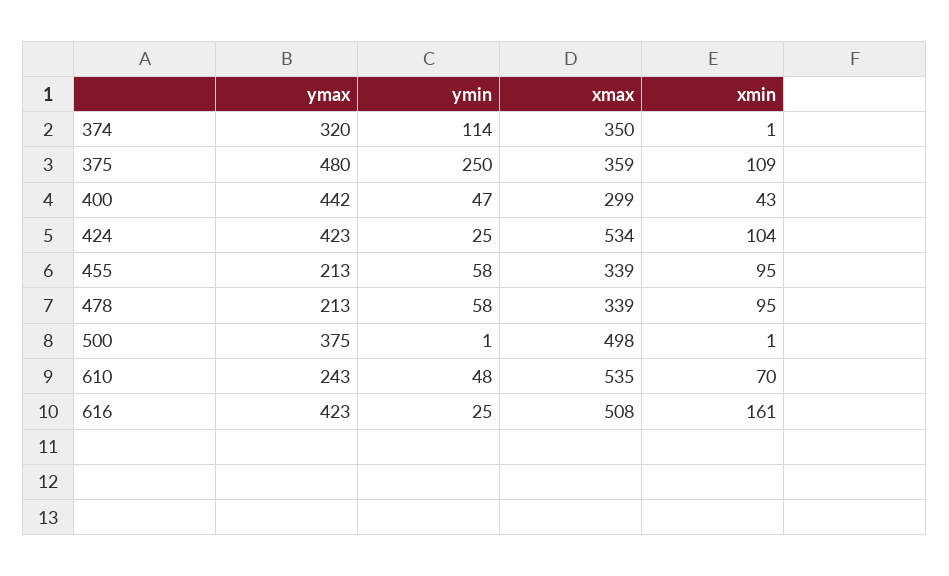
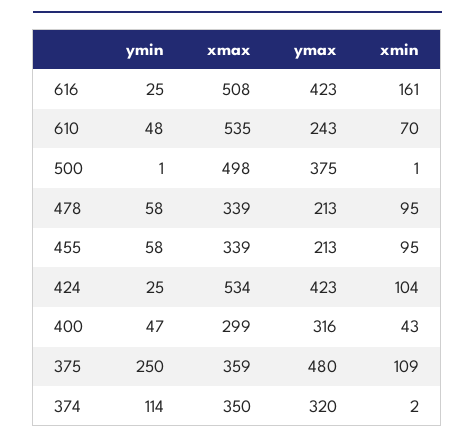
xmin, 374: 1 -> 2
ymax, 400: 442 -> 316

